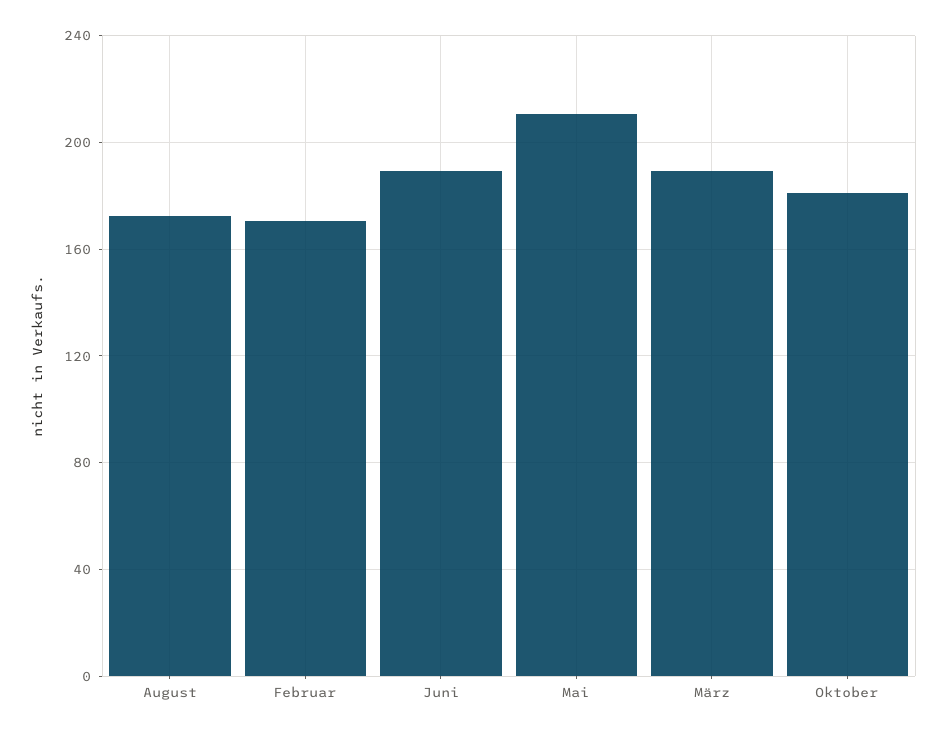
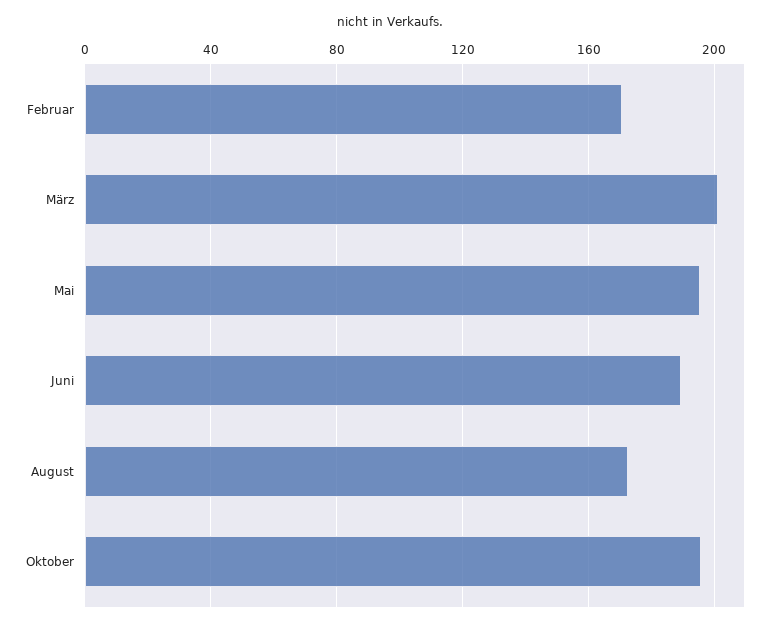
Mai: 210 -> 195
März: 190 -> 200
Oktober: 180 -> 195

